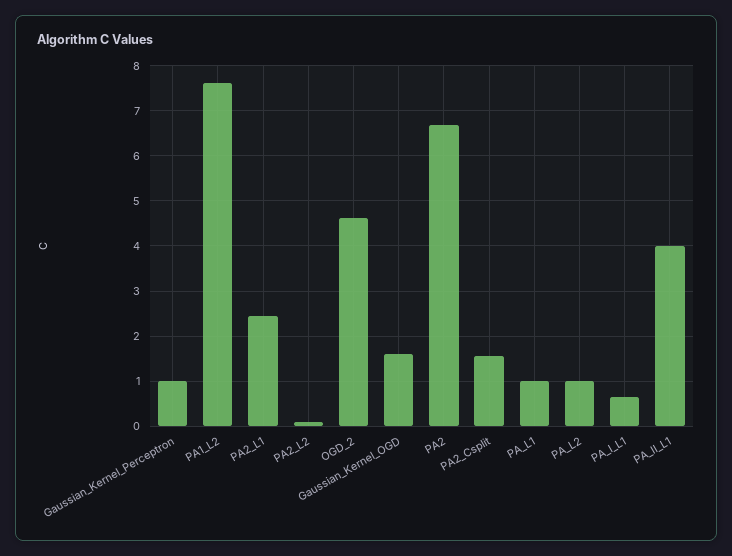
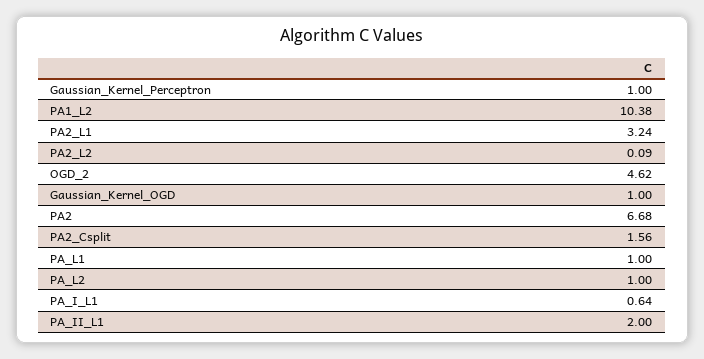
PA1_L2: 7.6 -> 10.38
PA2_L1: 2.4 -> 3.24
Gaussian_Kernel_OGD: 1.6 -> 1
PA_II_L1: 4 -> 2

